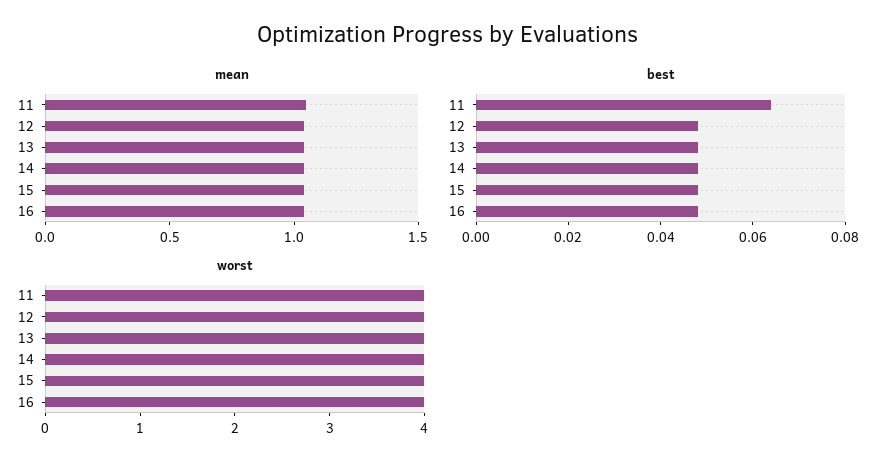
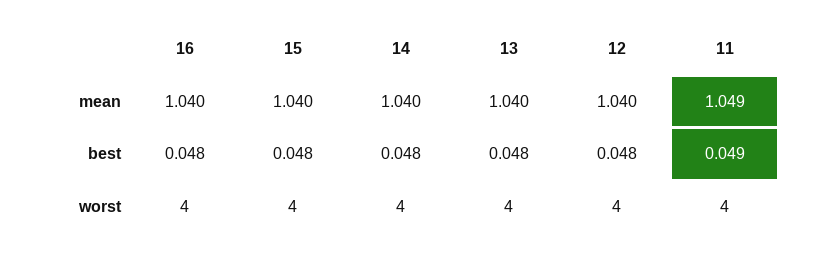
best, 11: 0.065 -> 0.049

